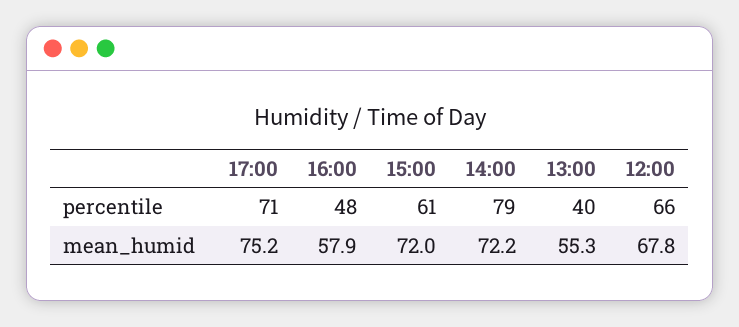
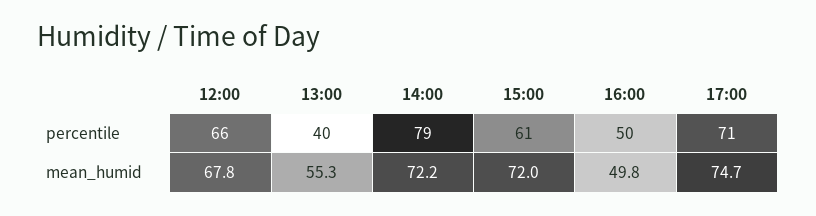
16:00, percentile: 48 -> 50
17:00, mean_humid: 75.2 -> 74.7
16:00, mean_humid: 57.9 -> 49.8

